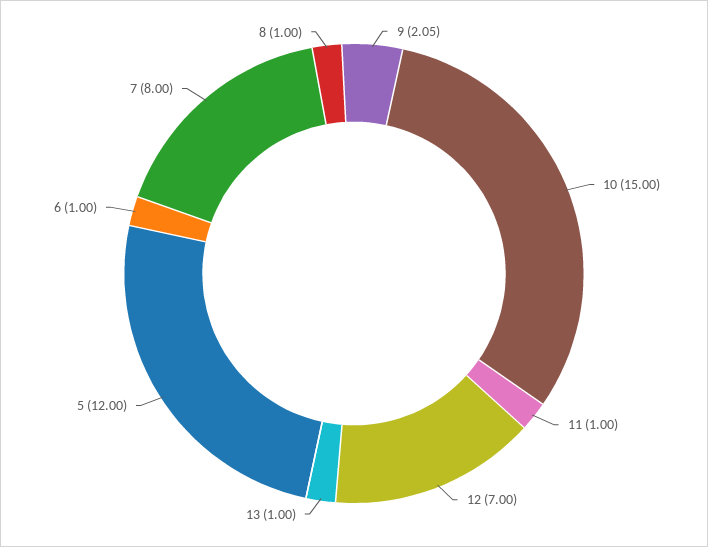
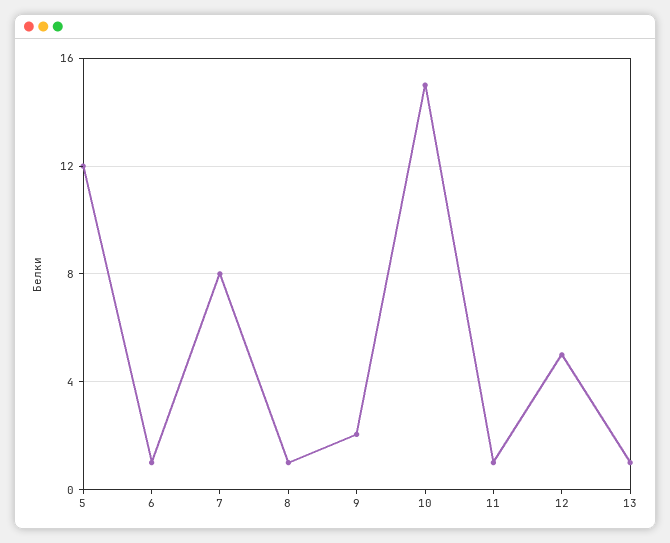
12: 7 -> 5

